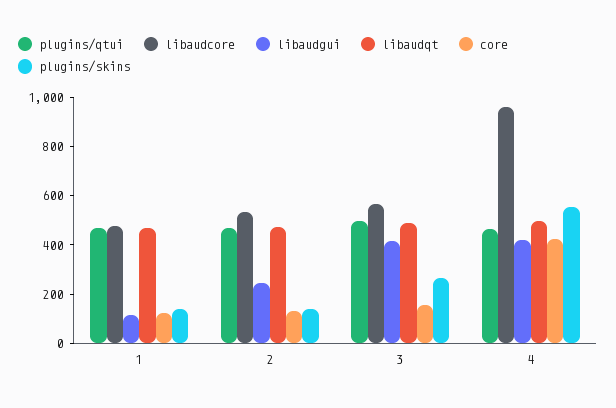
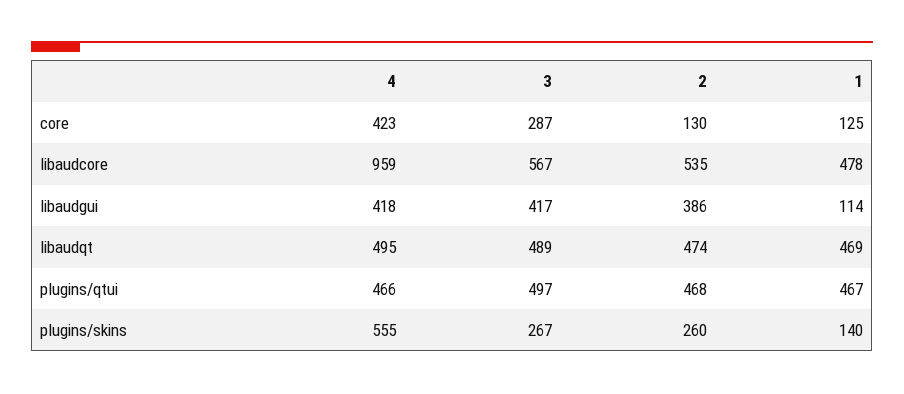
libaudgui, 2: 250 -> 386
plugins/skins, 2: 150 -> 260
core, 3: 150 -> 287

